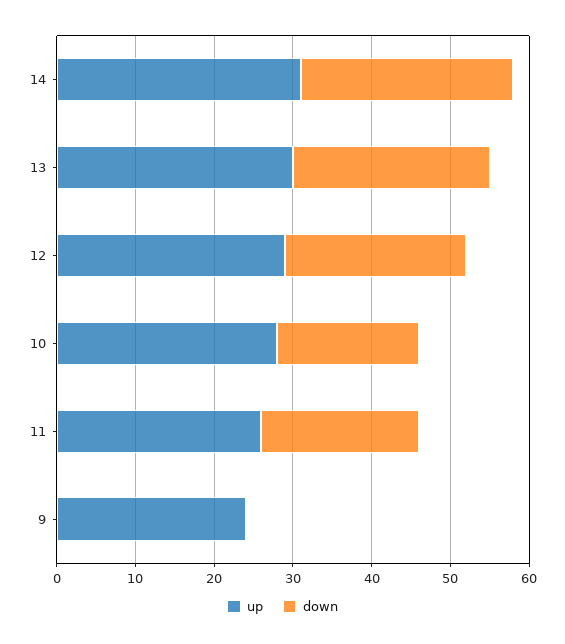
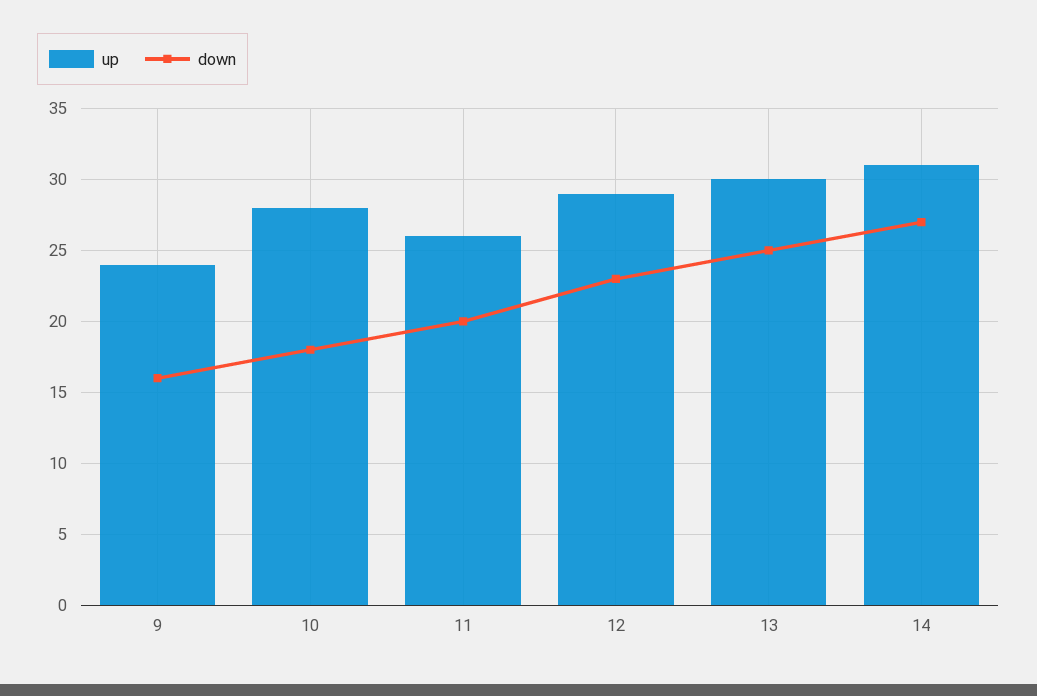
down, 9: 0 -> 16

